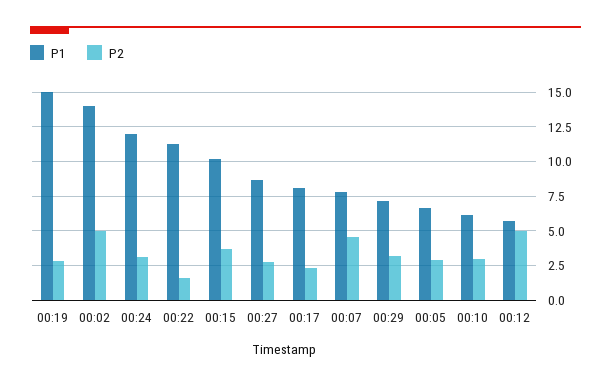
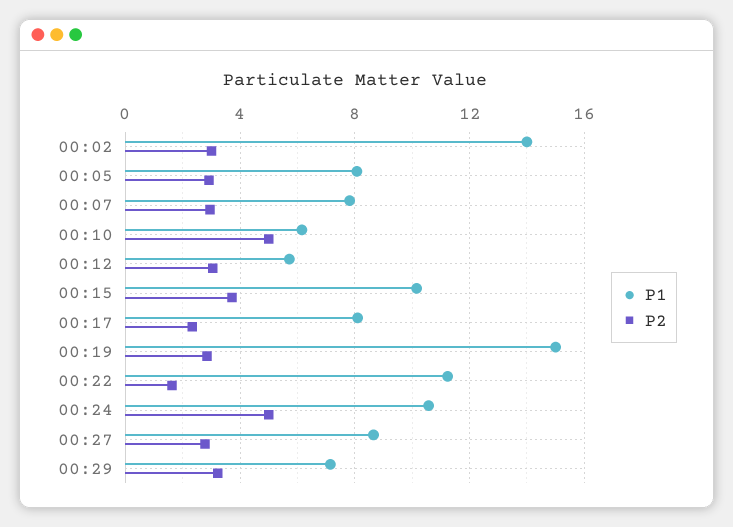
P2, 00:02: 5 -> 3
P1, 00:24: 12 -> 10.5
P2, 00:24: 3 -> 5
P2, 00:07: 4.5 -> 3
P1, 00:05: 6.5 -> 8
P2, 00:10: 3 -> 5
P2, 00:12: 5 -> 3

